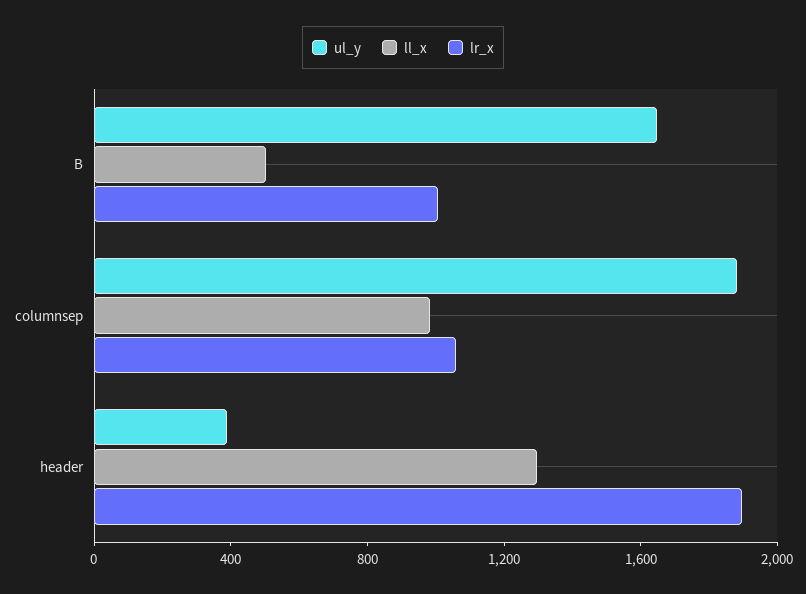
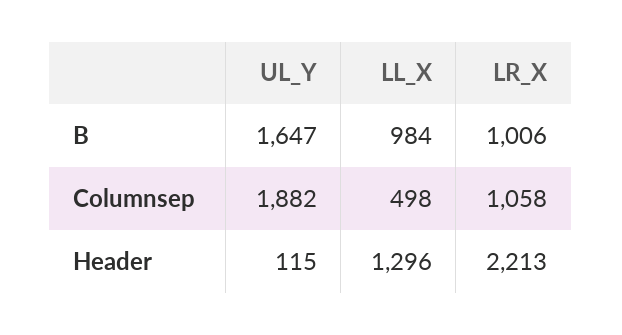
ll_x, B: 500 -> 984
ll_x, columnsep: 1000 -> 498
ul_y, header: 400 -> 115
lr_x, header: 1900 -> 2213

